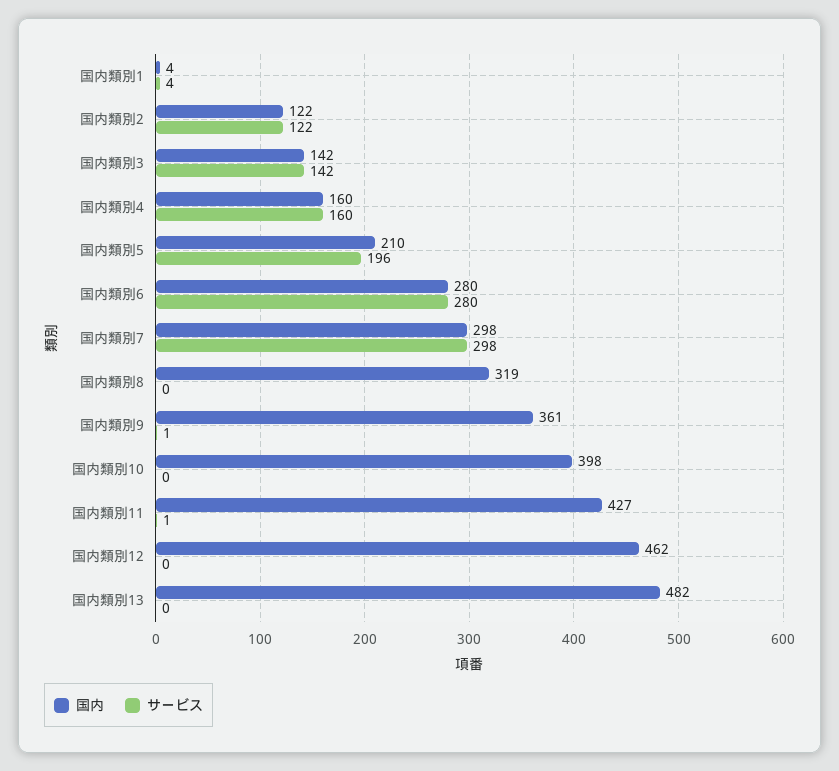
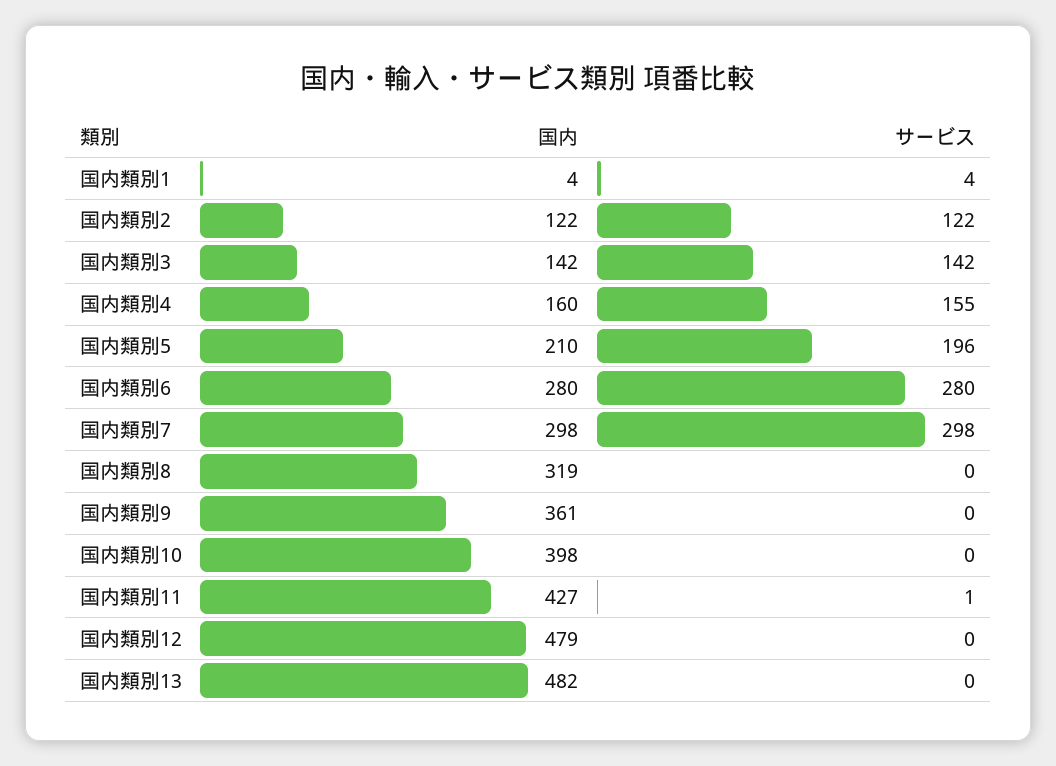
サービス, 国内類別4: 160 -> 155
サービス, 国内類別9: 1 -> 0
国内, 国内類別12: 462 -> 479

